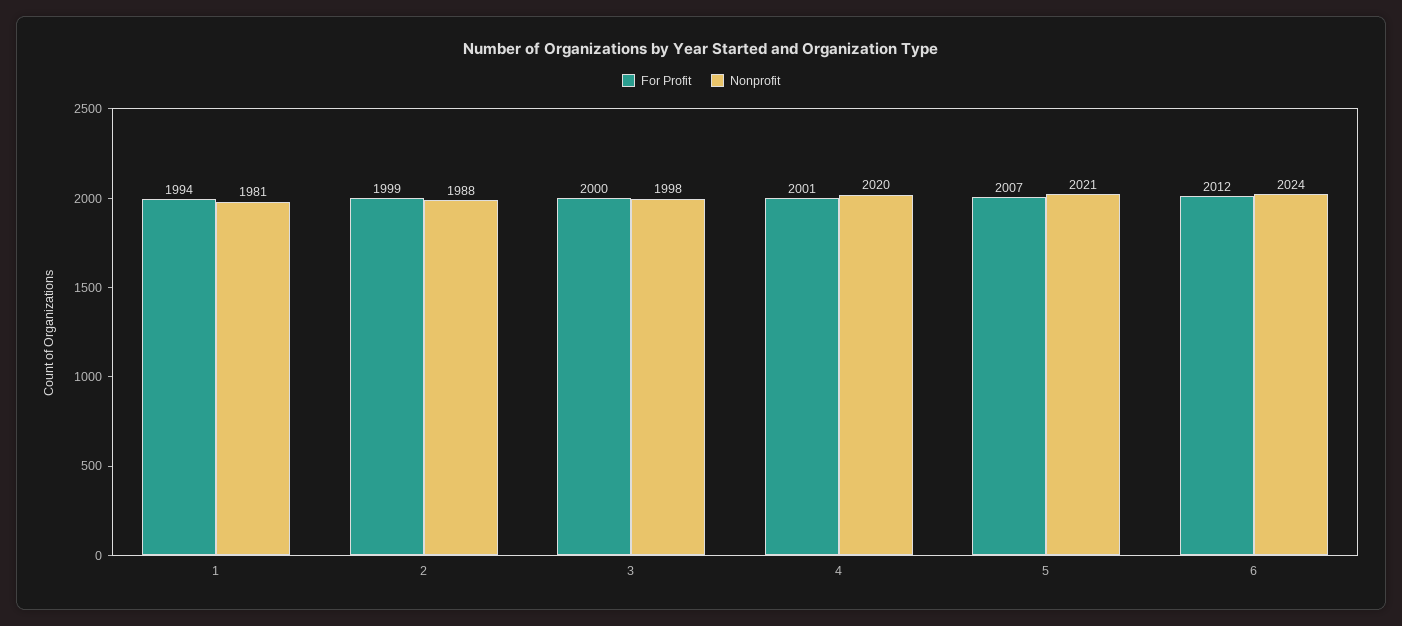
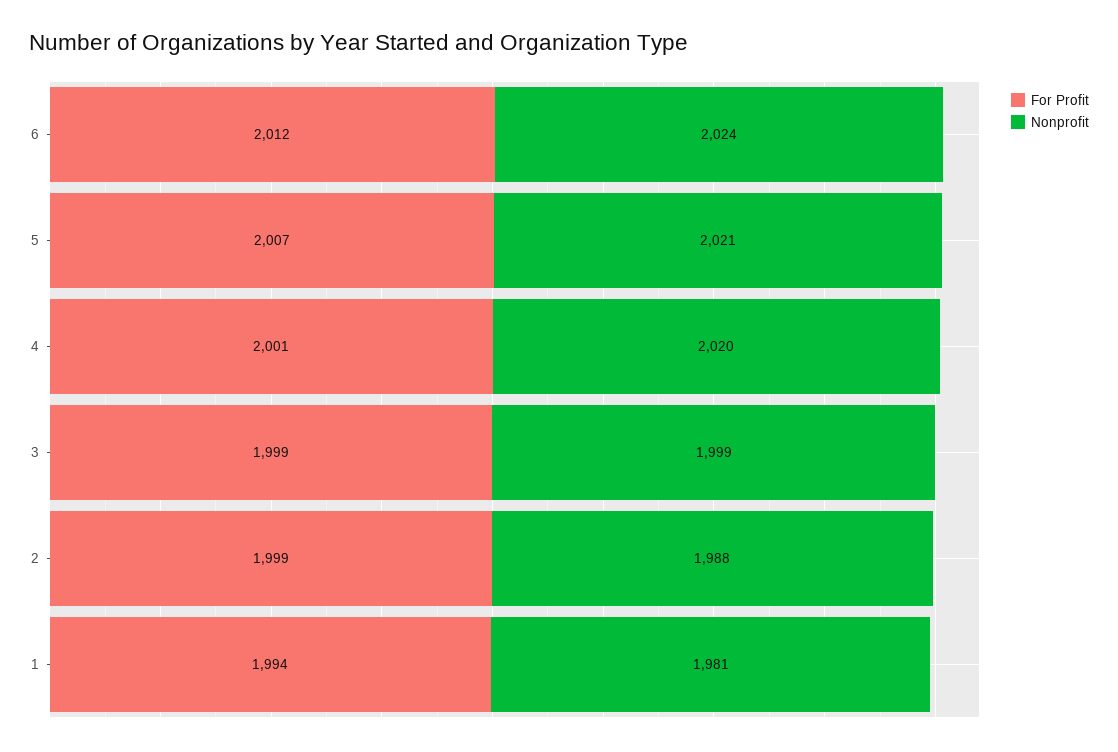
For Profit, 3: 2000 -> 1999
Nonprofit, 3: 1998 -> 1999

